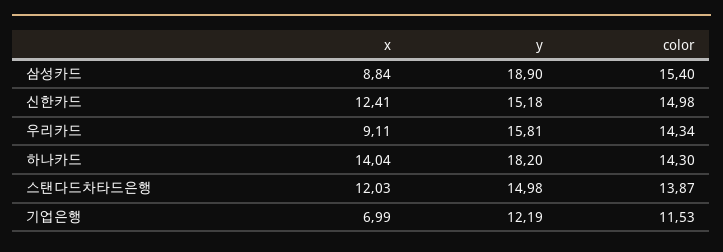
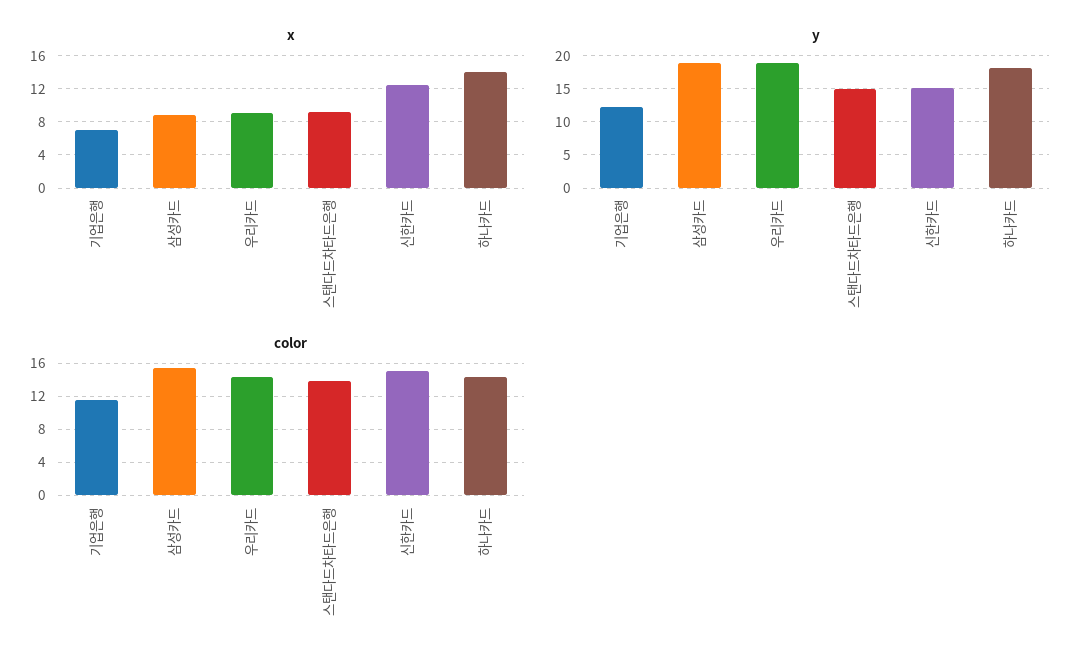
y, 우리카드: 15.81 -> 19
x, 스탠다드차타드은행: 12.03 -> 9

